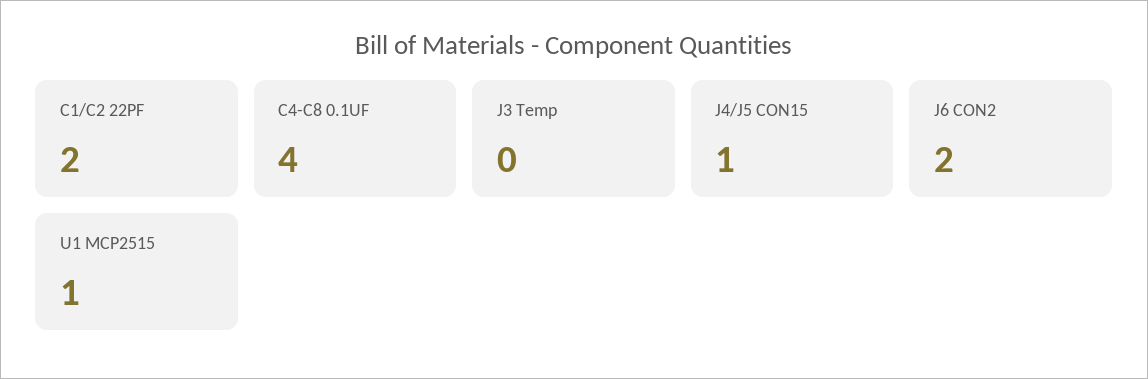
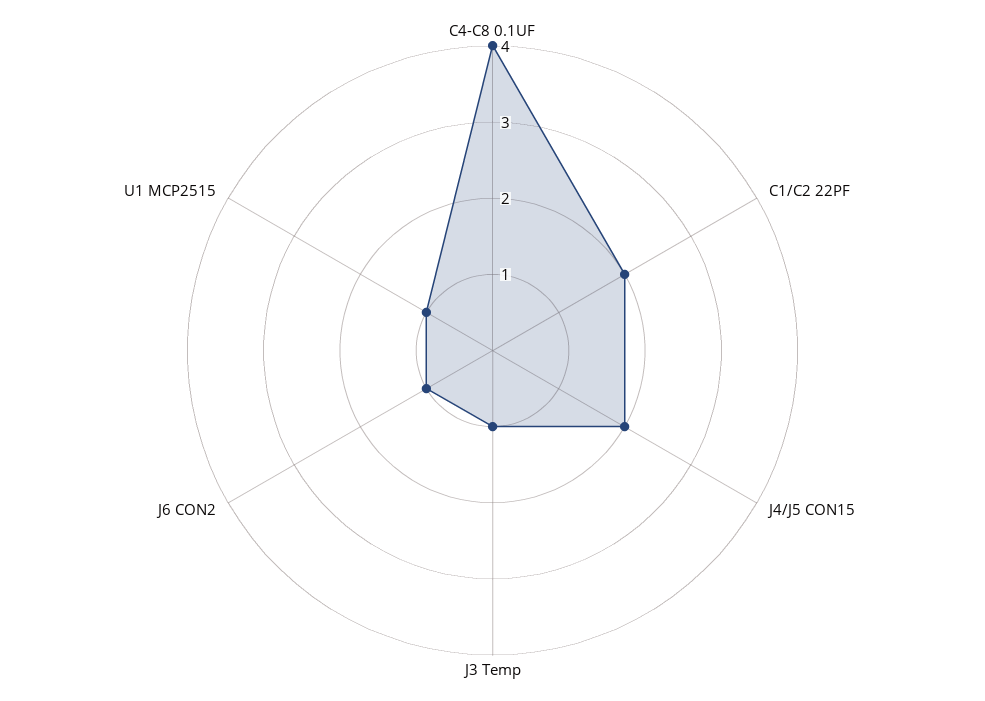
J3 Temp: 0 -> 1
J4/J5 CON15: 1 -> 2
J6 CON2: 2 -> 1

